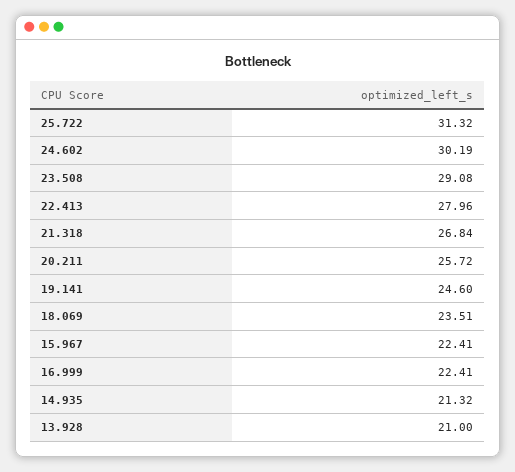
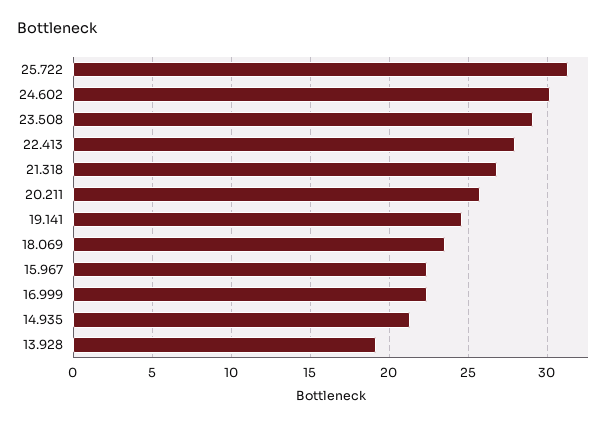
13.928: 21 -> 19

